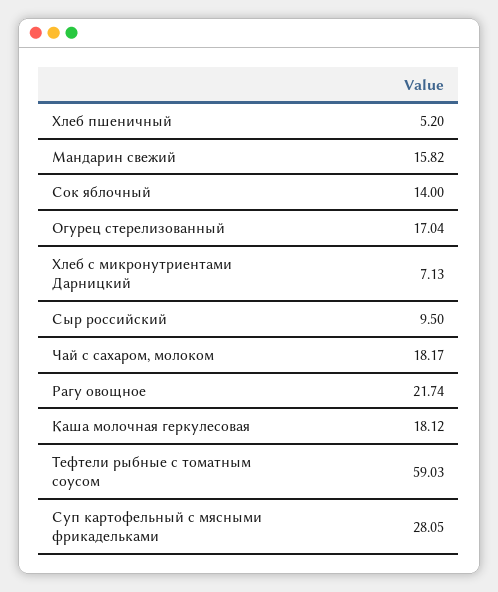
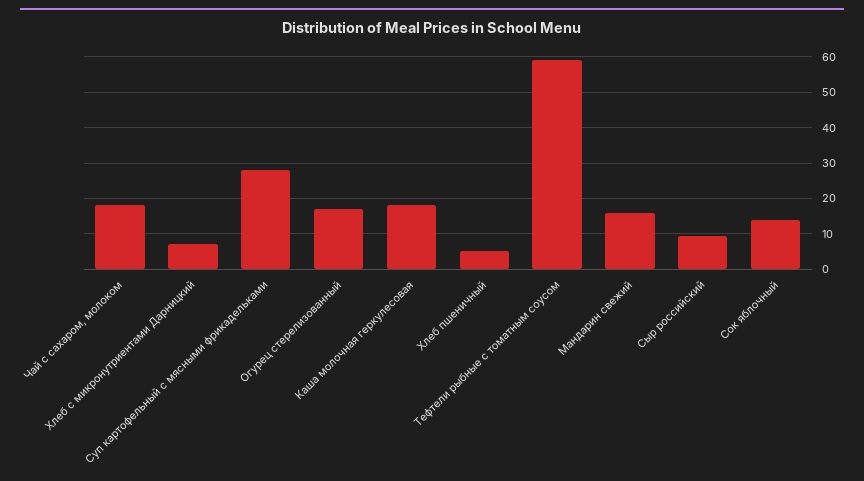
Рагу овощное: 21.74 -> none

